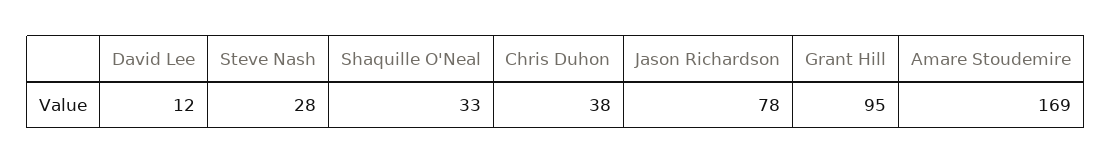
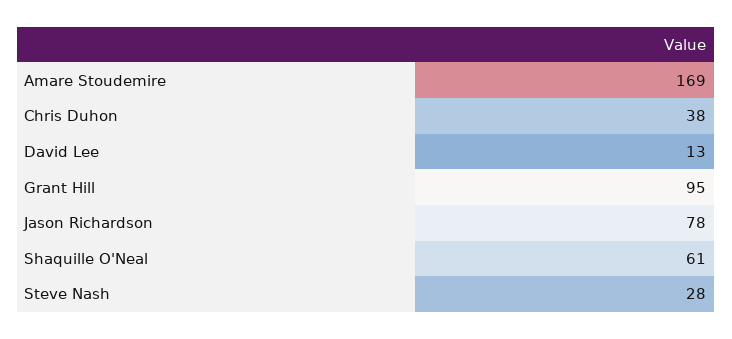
David Lee: 12 -> 13
Shaquille O'Neal: 33 -> 61

